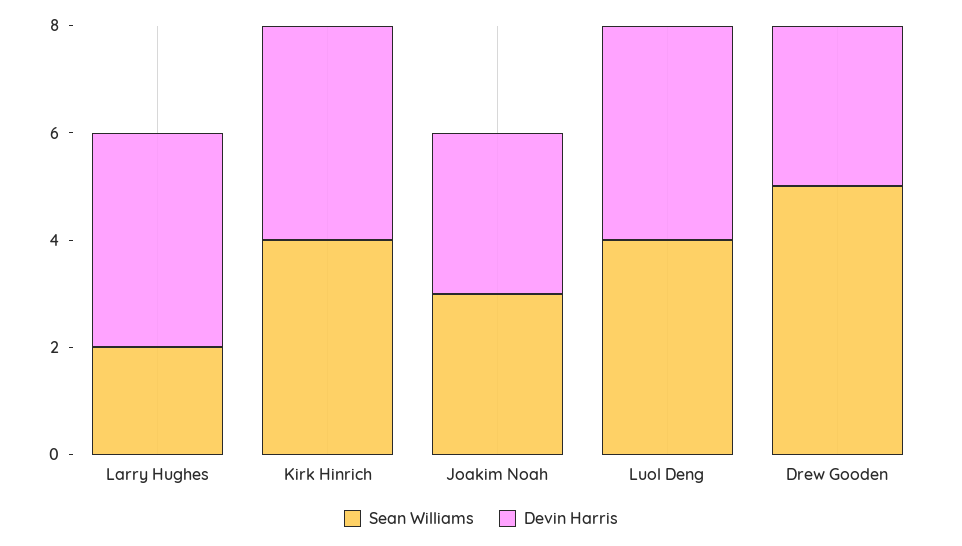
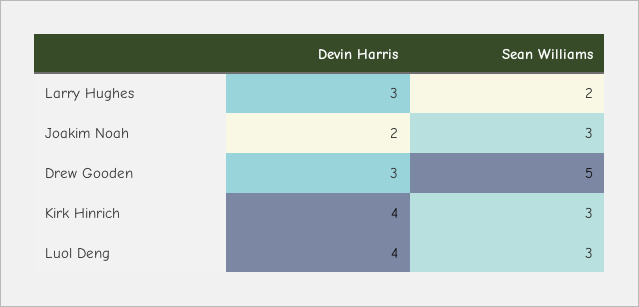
Devin Harris, Larry Hughes: 4 -> 3
Sean Williams, Kirk Hinrich: 4 -> 3
Devin Harris, Joakim Noah: 3 -> 2
Sean Williams, Luol Deng: 4 -> 3

